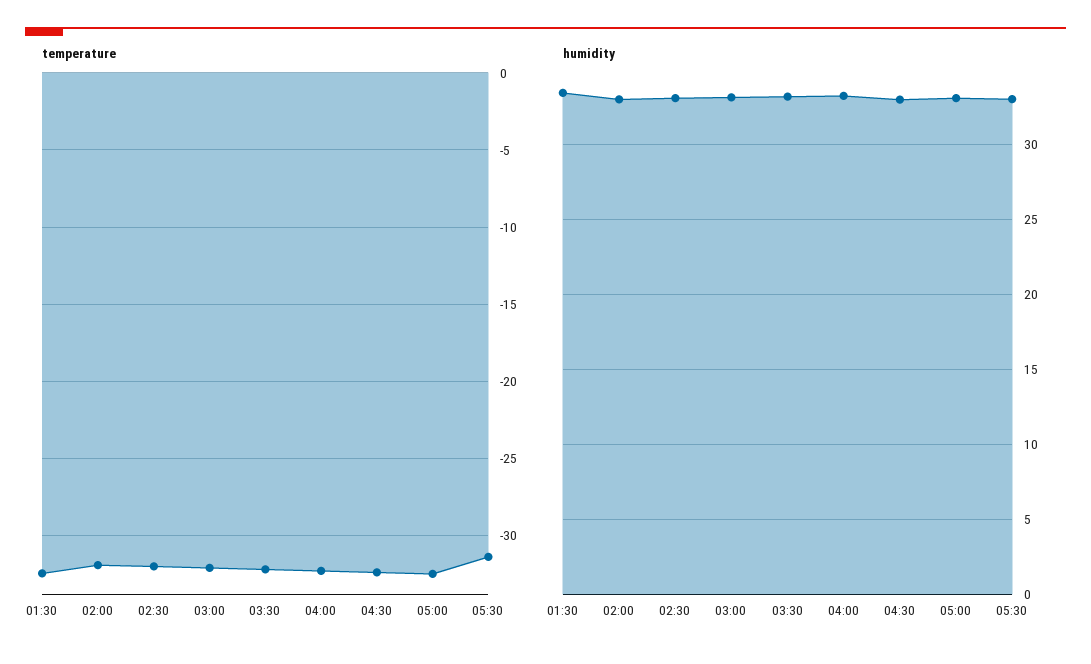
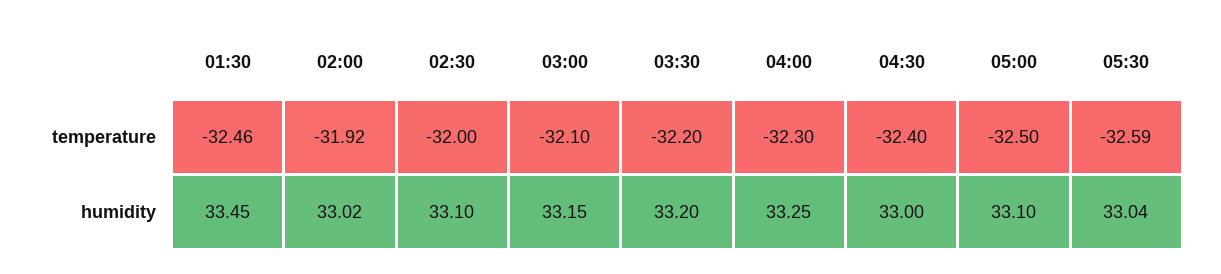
temperature, 05:30: -31.5 -> -32.59

